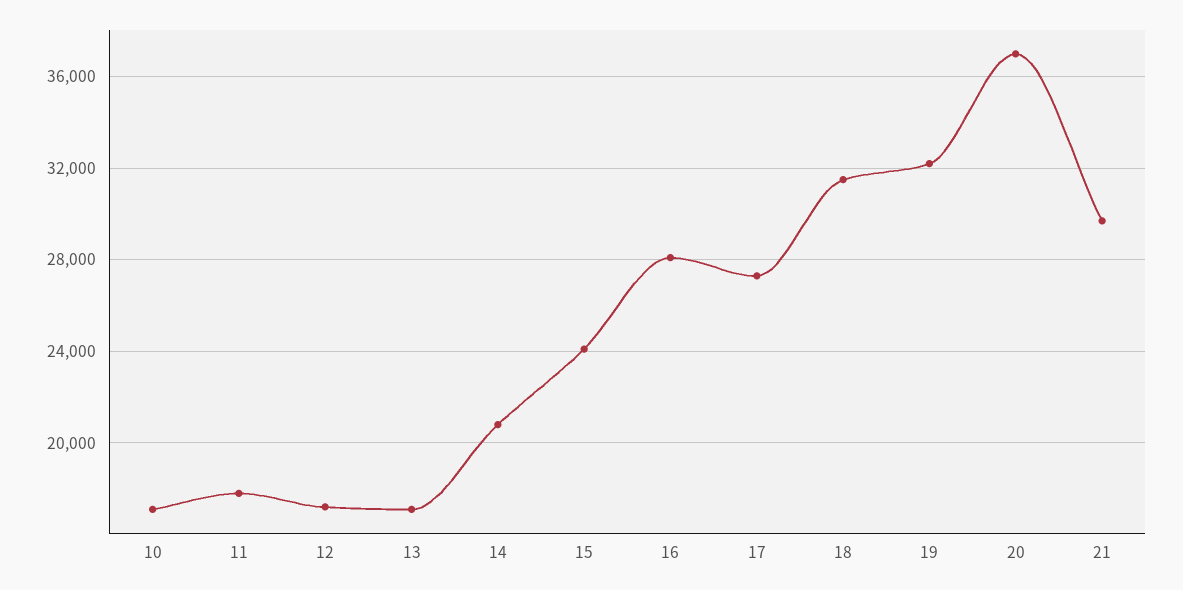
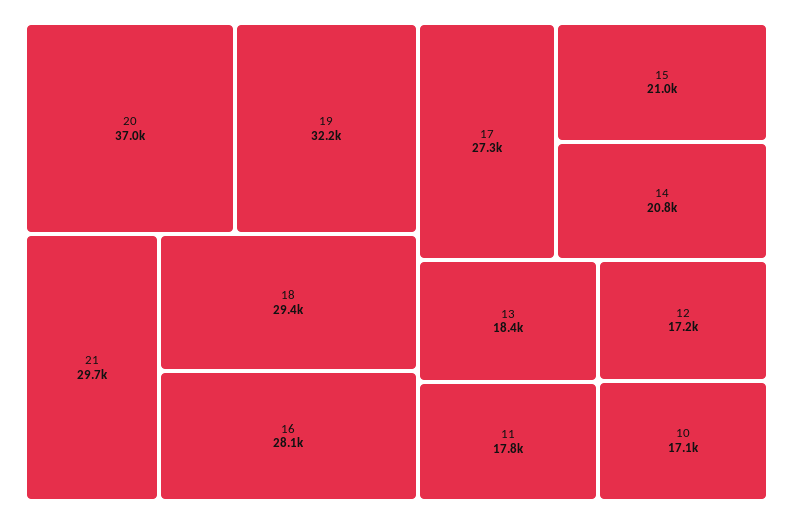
13: 17000 -> 18400
15: 24000 -> 21000
18: 31500 -> 29400

